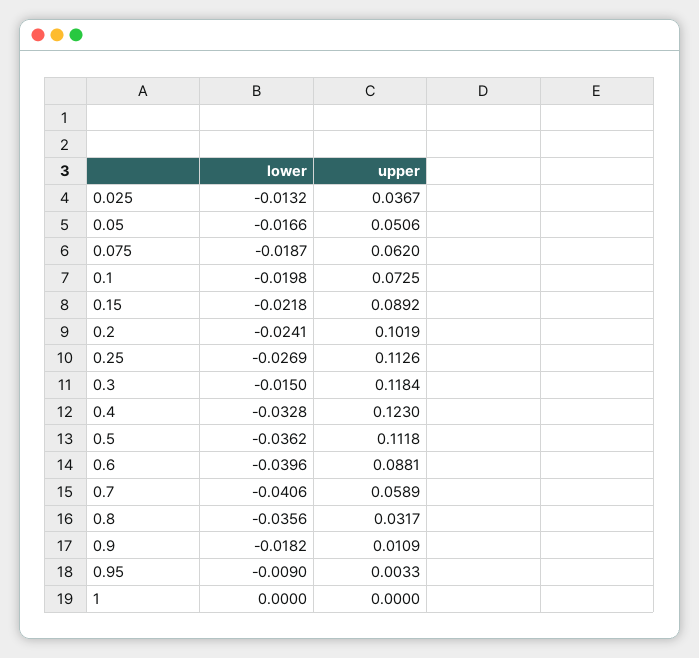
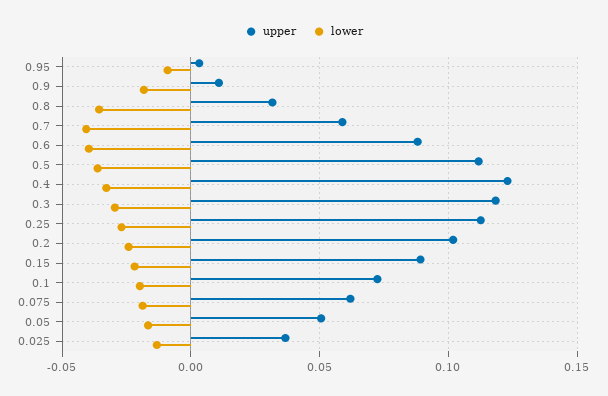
lower, 0.3: -0.015 -> -0.03
lower, 1: 0 -> none
upper, 1: 0 -> none

